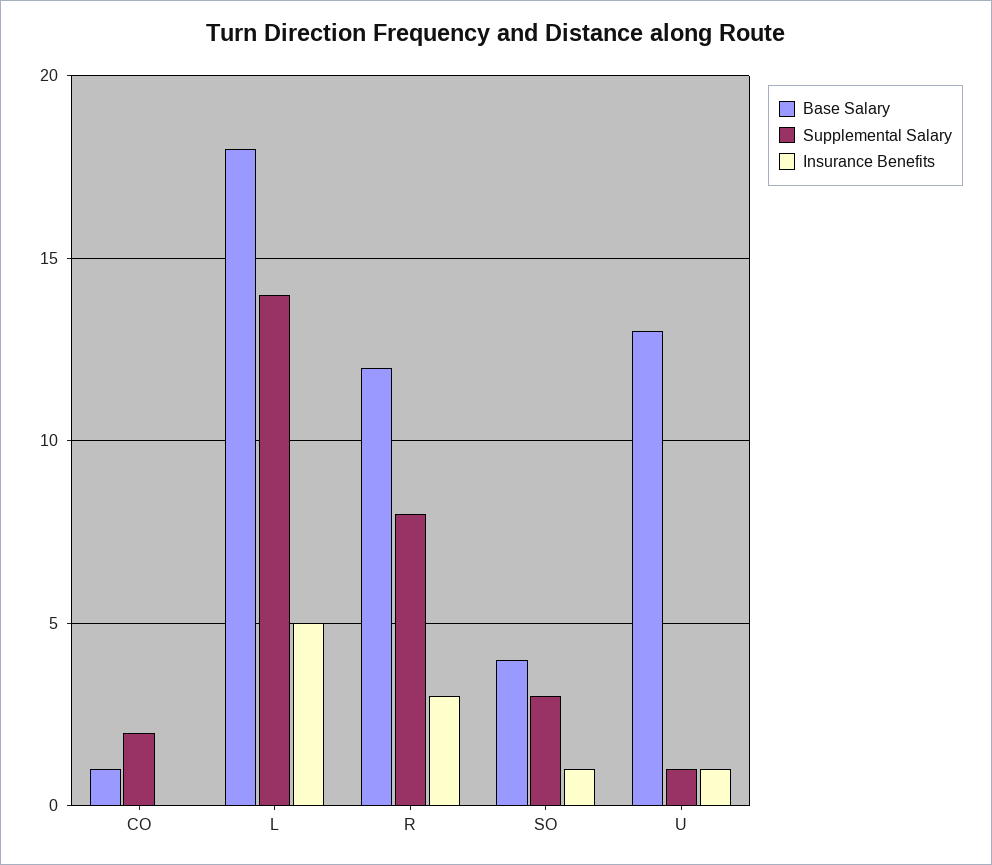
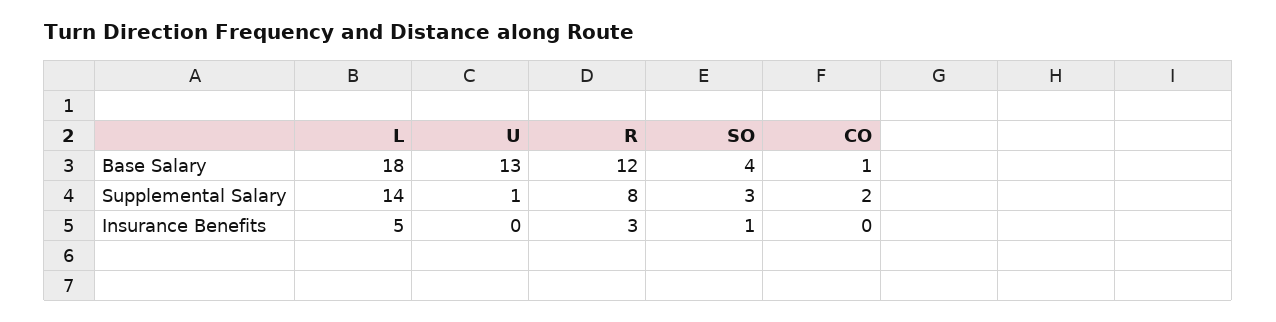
Insurance Benefits, U: 1 -> 0

